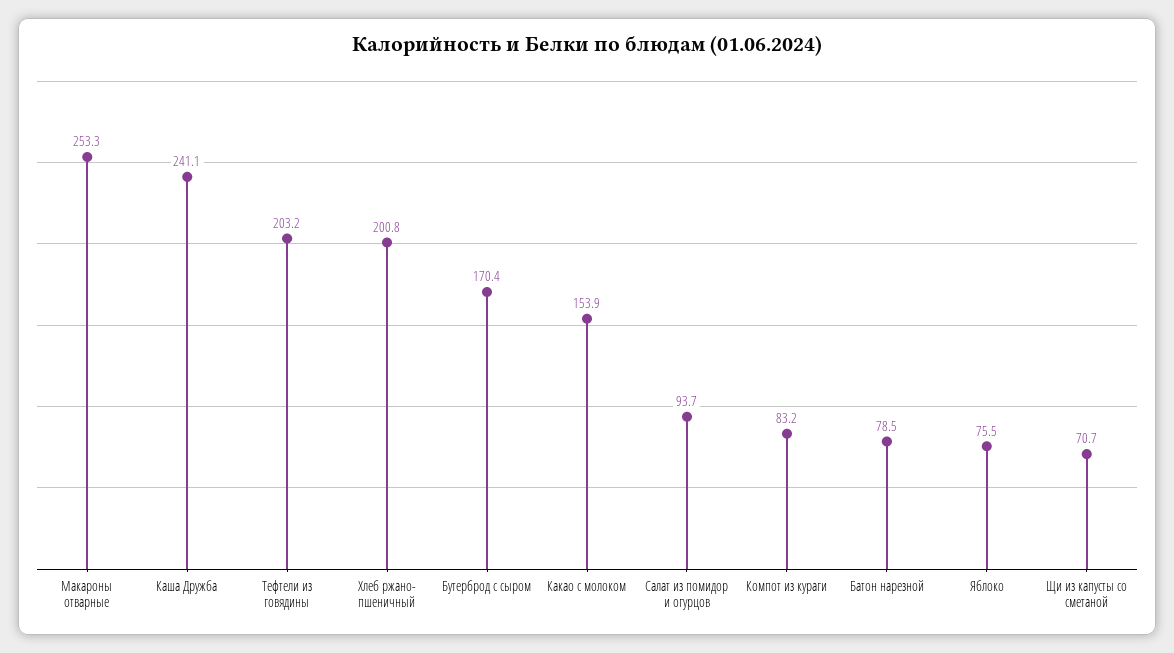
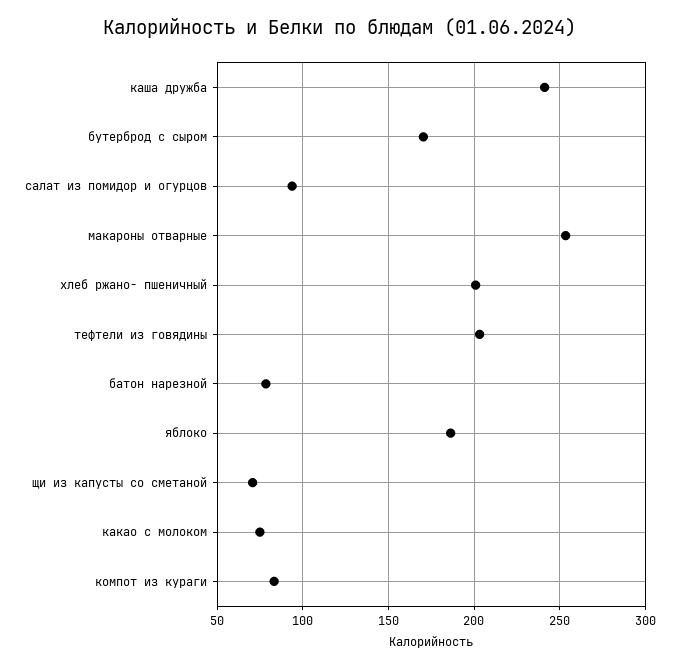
Какао с молоком: 153.9 -> 75
Яблоко: 75.5 -> 185

